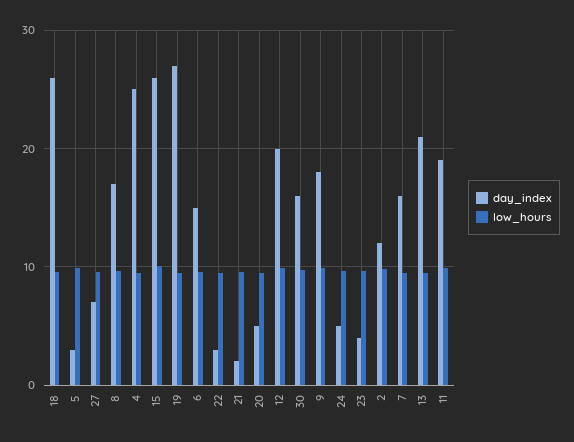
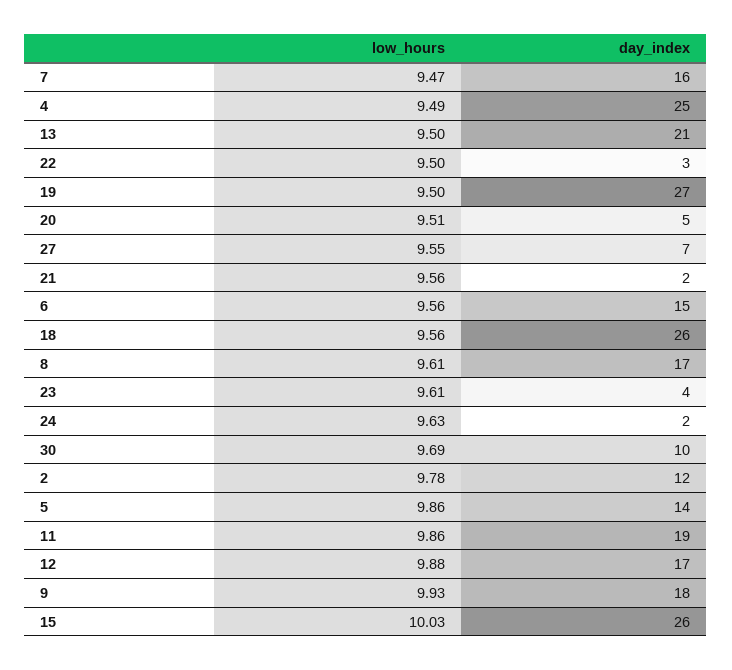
day_index, 5: 3 -> 14
day_index, 12: 20 -> 17
day_index, 30: 16 -> 10
day_index, 24: 5 -> 2

